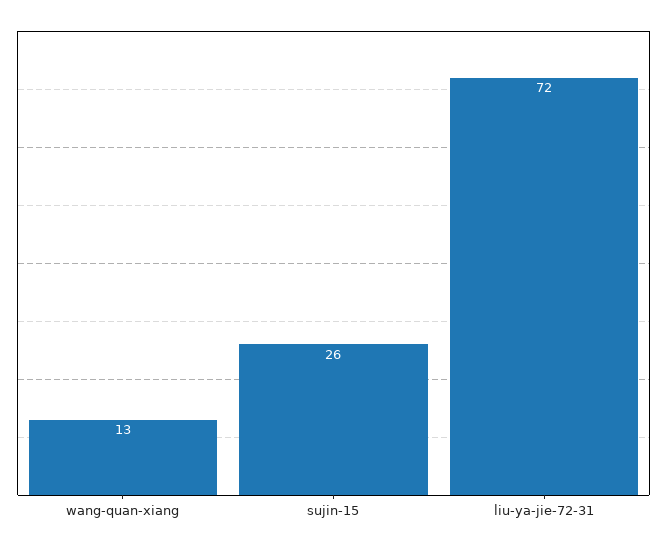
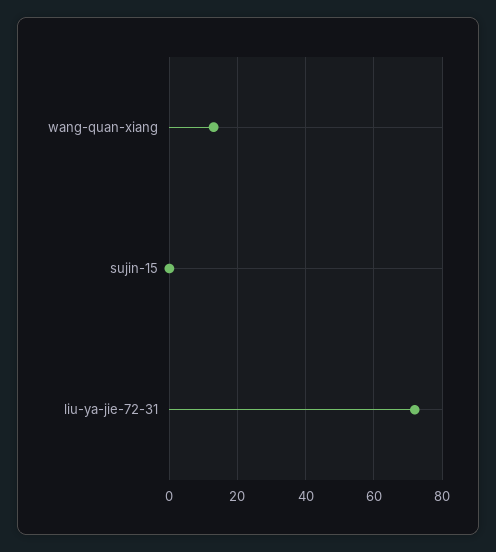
sujin-15: 26 -> 0

